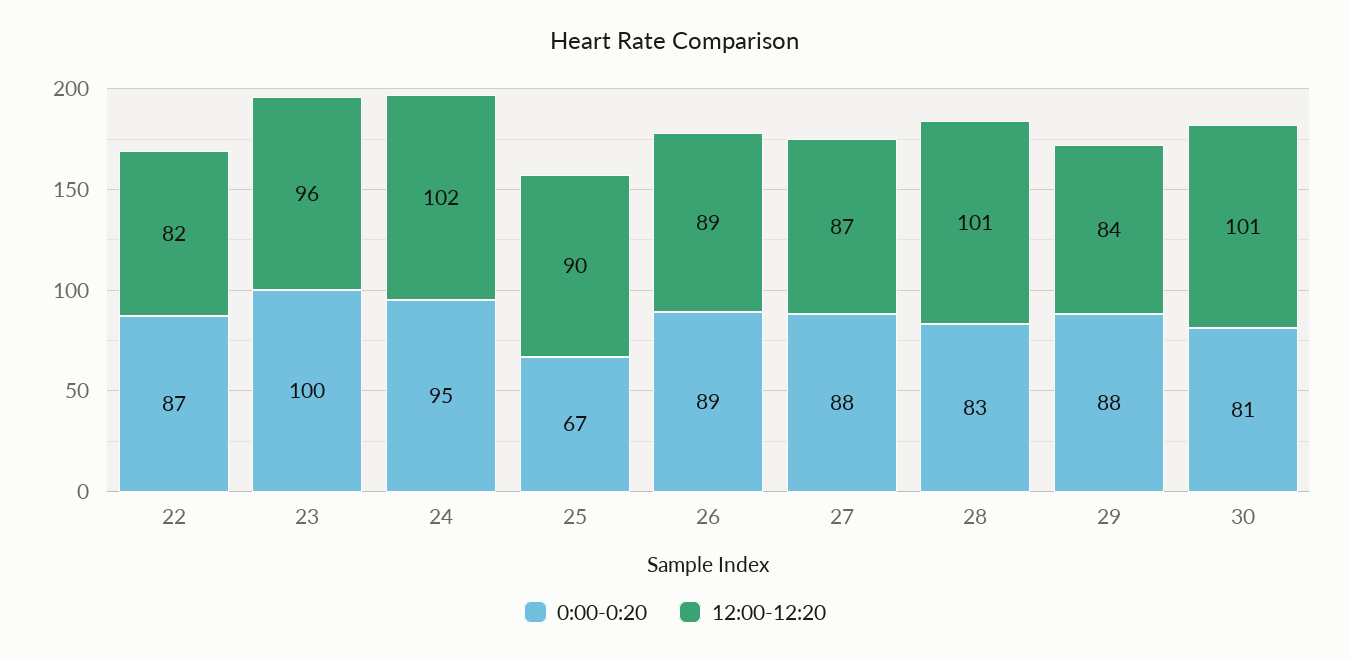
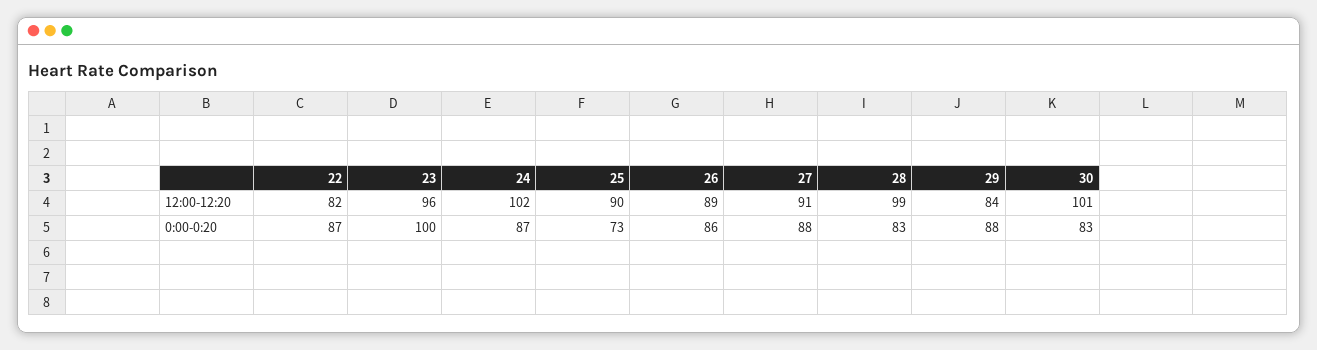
0:00-0:20, 24: 95 -> 87
0:00-0:20, 25: 67 -> 73
0:00-0:20, 26: 89 -> 86
12:00-12:20, 27: 87 -> 91
12:00-12:20, 28: 101 -> 99
0:00-0:20, 30: 81 -> 83

